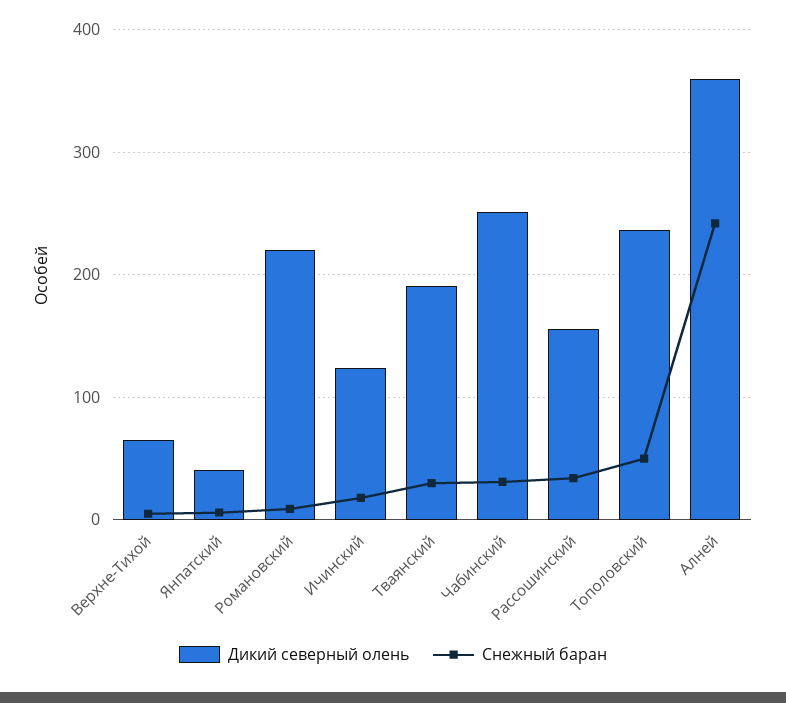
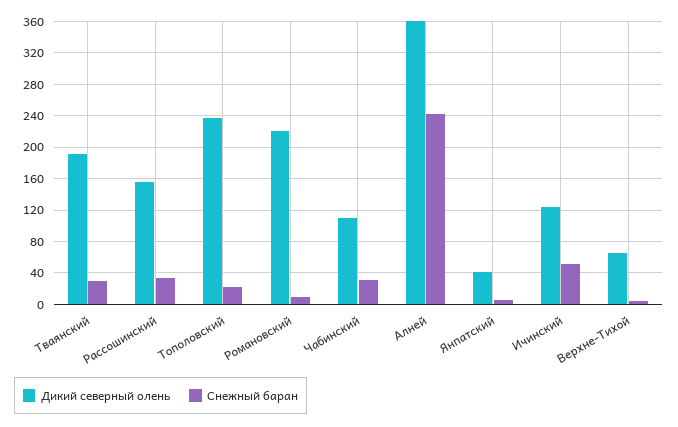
Снежный баран, Ичинский: 20 -> 50
Дикий северный олень, Чабинский: 250 -> 110
Снежный баран, Тополовский: 50 -> 20

